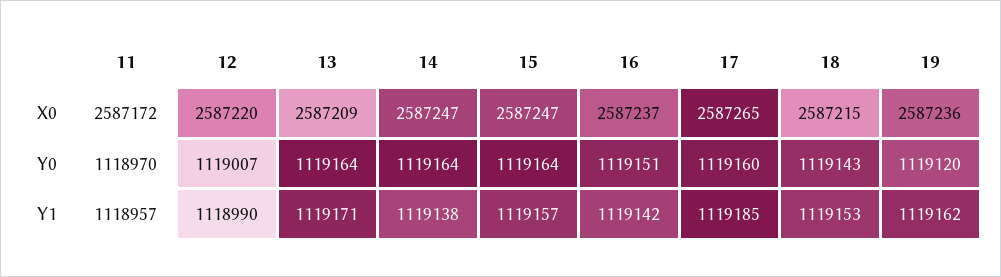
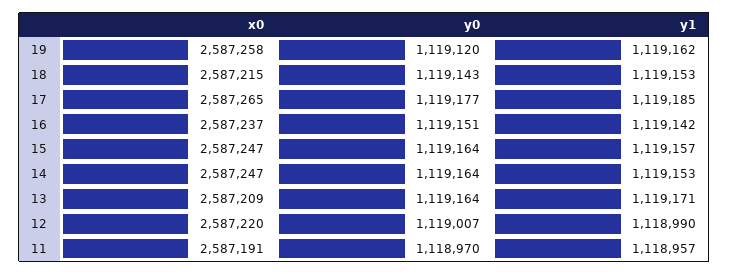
11, X0: 2587172 -> 2587191
19, X0: 2587236 -> 2587258
17, Y0: 1119160 -> 1119177
14, Y1: 1119138 -> 1119153

